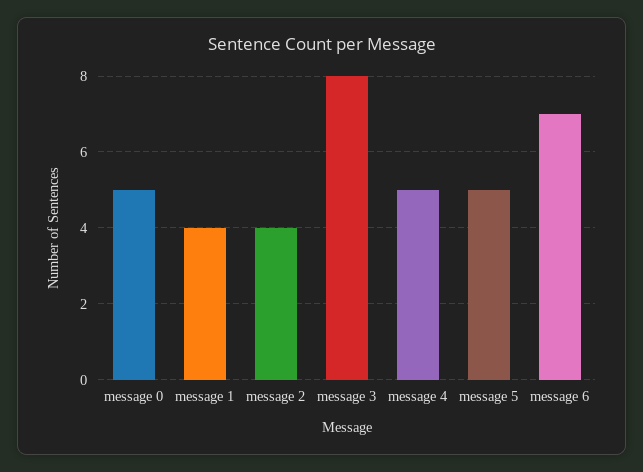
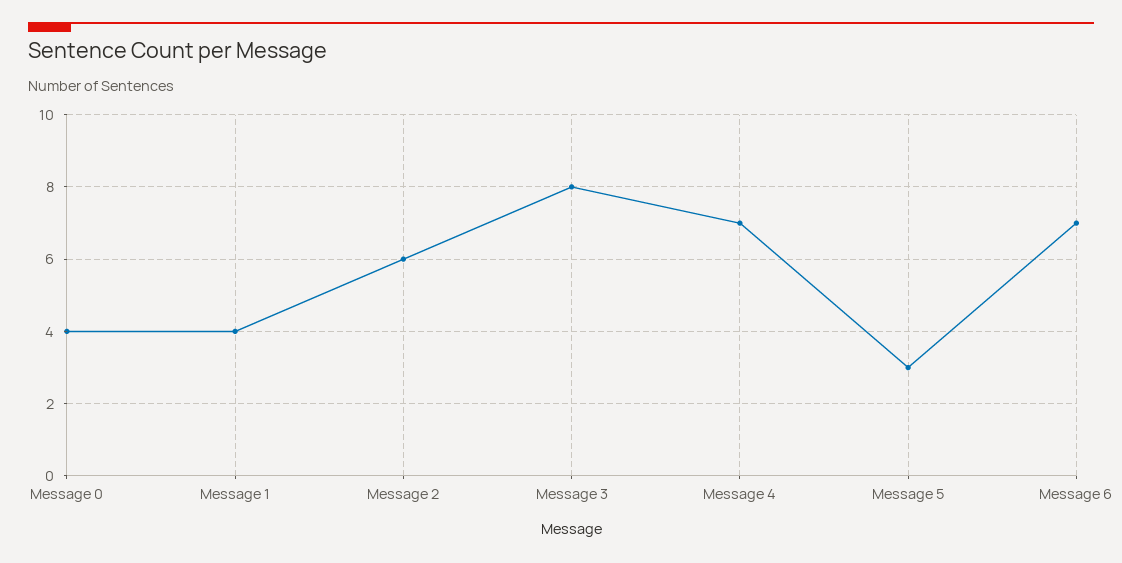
message 0: 5 -> 4
message 2: 4 -> 6
message 4: 5 -> 7
message 5: 5 -> 3

